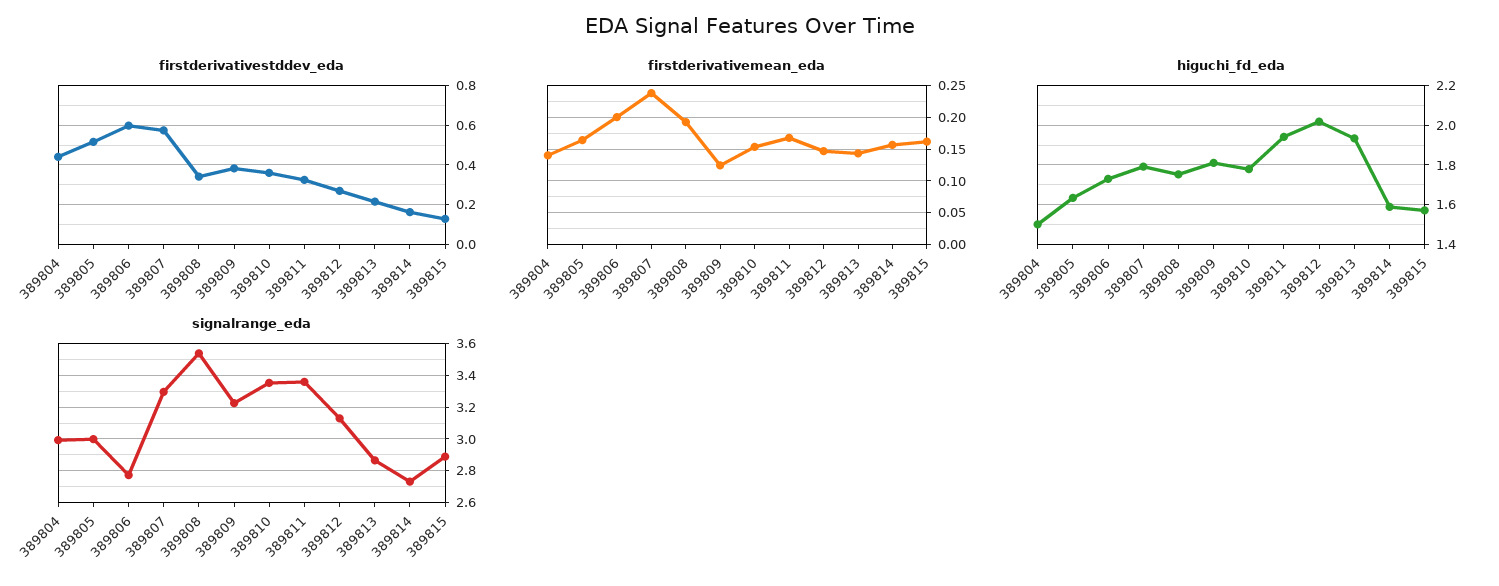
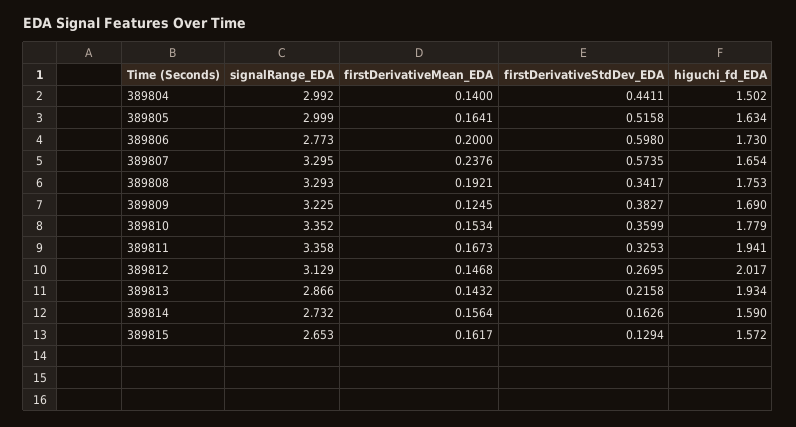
higuchi_fd_eda, 389807: 1.8 -> 1.654
higuchi_fd_eda, 389809: 1.8 -> 1.69
signalrange_eda, 389808: 3.55 -> 3.293
signalrange_eda, 389815: 2.9 -> 2.653

